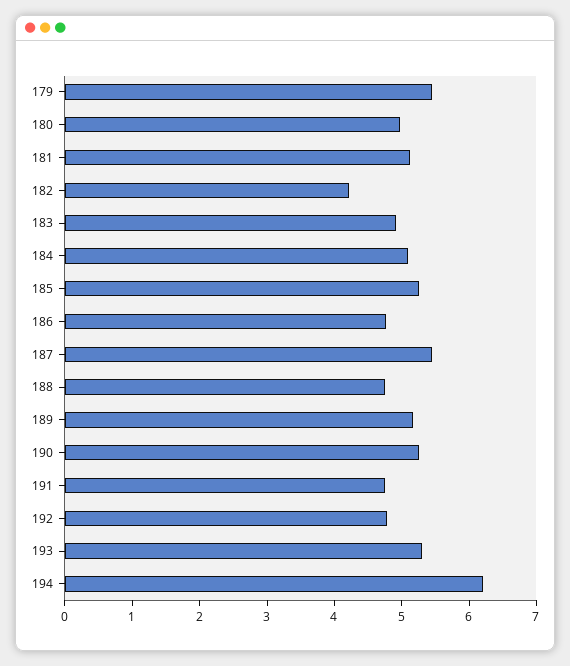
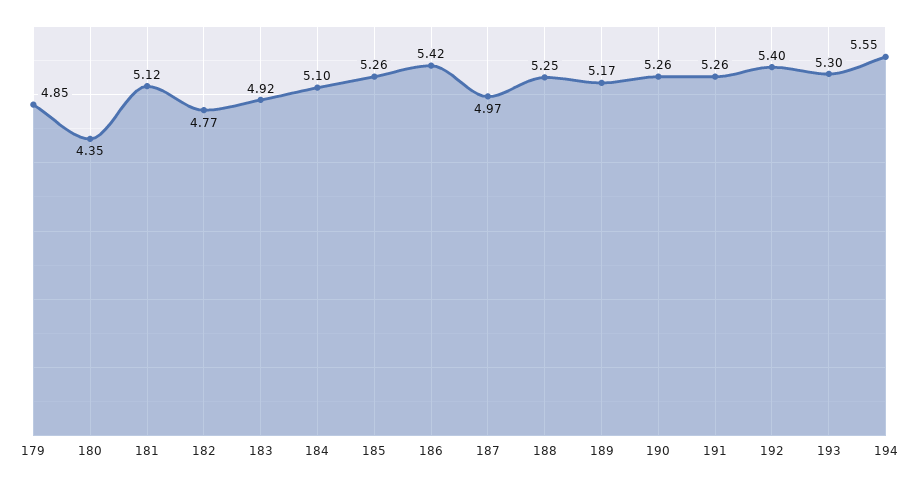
179: 5.4 -> 4.85
180: 5 -> 4.35
182: 4.2 -> 4.77
186: 4.8 -> 5.42
187: 5.4 -> 4.97
188: 4.8 -> 5.25
191: 4.8 -> 5.26
192: 4.8 -> 5.4
194: 6.2 -> 5.55

